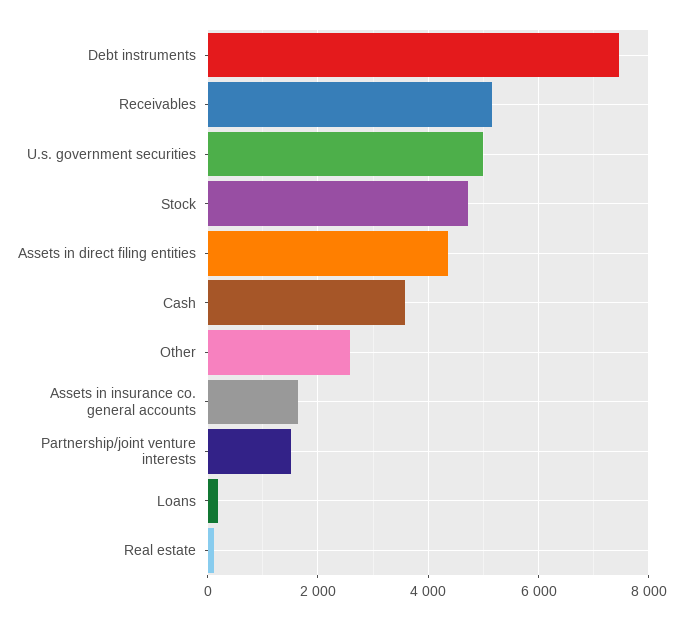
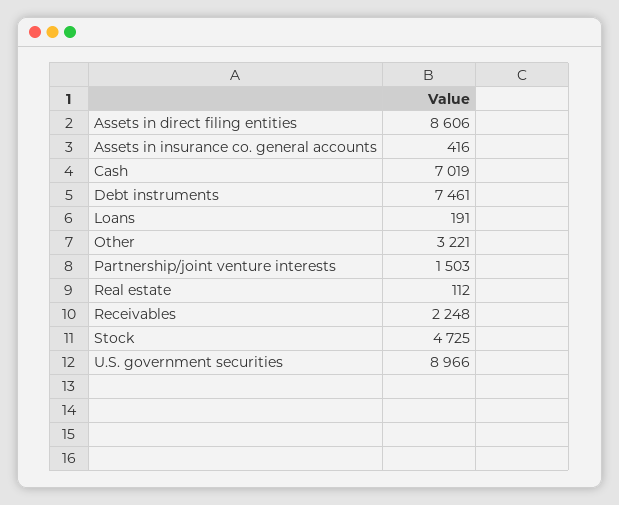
Receivables: 5200 -> 2248
U.s. government securities: 5000 -> 8966
Assets in direct filing entities: 4400 -> 8606
Cash: 3600 -> 7019
Other: 2600 -> 3221
Assets in insurance co. general accounts: 1600 -> 416

